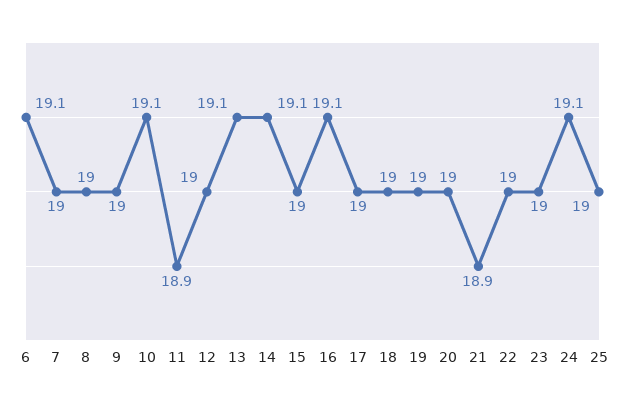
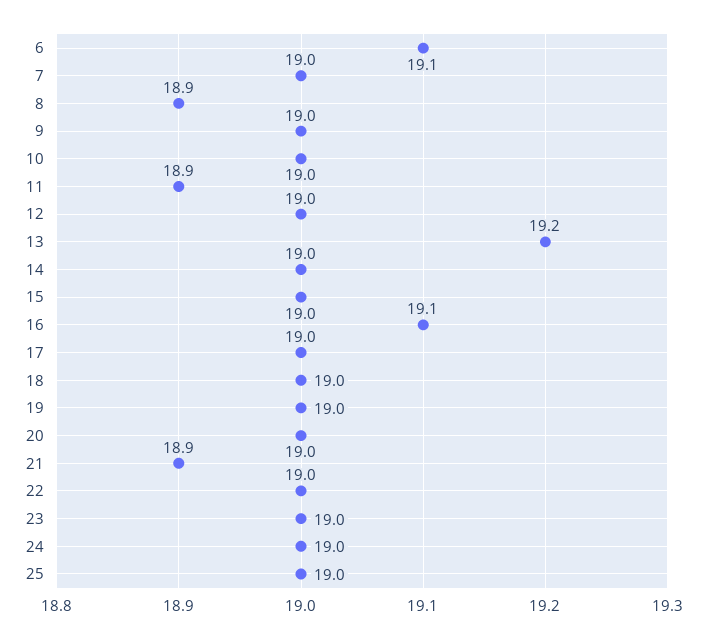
8: 19 -> 18.9
10: 19.1 -> 19
13: 19.1 -> 19.2
14: 19.1 -> 19
24: 19.1 -> 19

